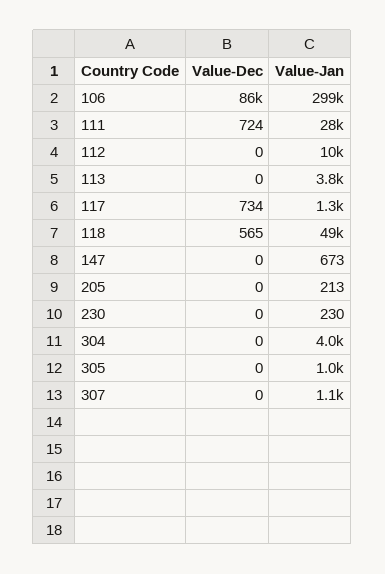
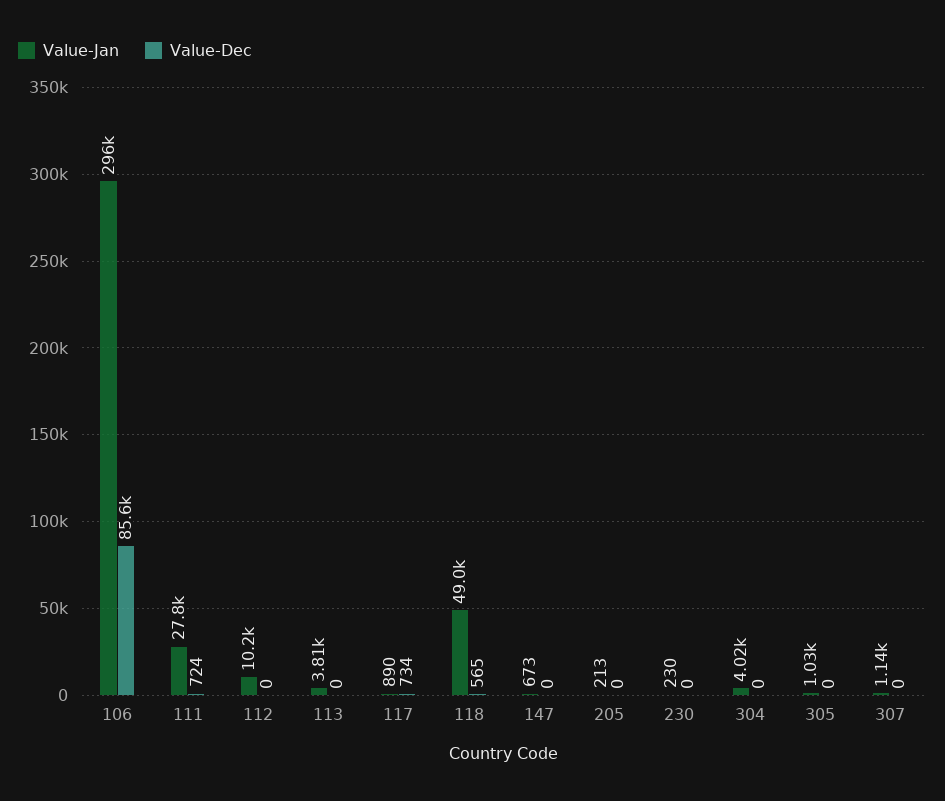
Value-Jan, 106: 299000 -> 296000
Value-Jan, 117: 1300 -> 890

